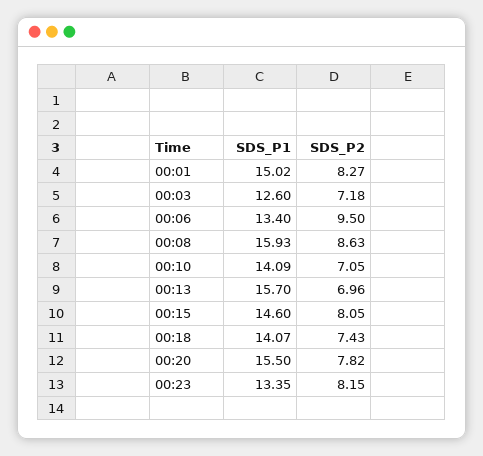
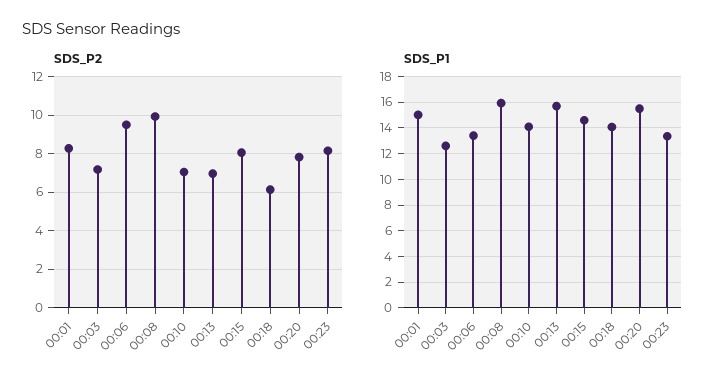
SDS_P2, 00:08: 8.63 -> 10
SDS_P2, 00:18: 7.43 -> 6

